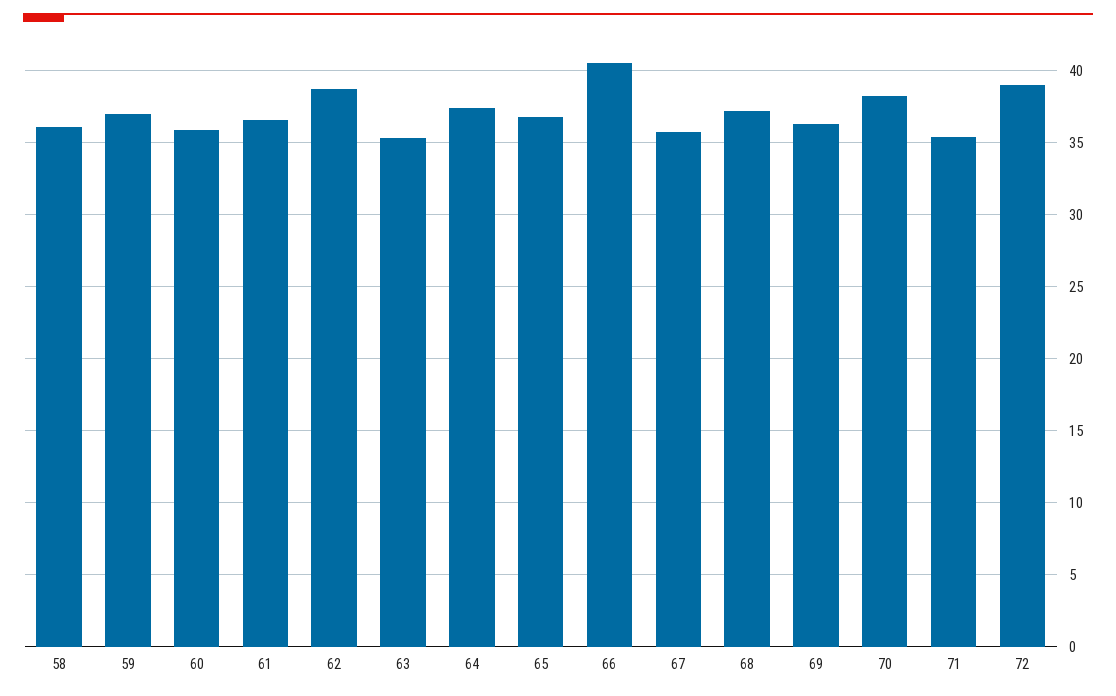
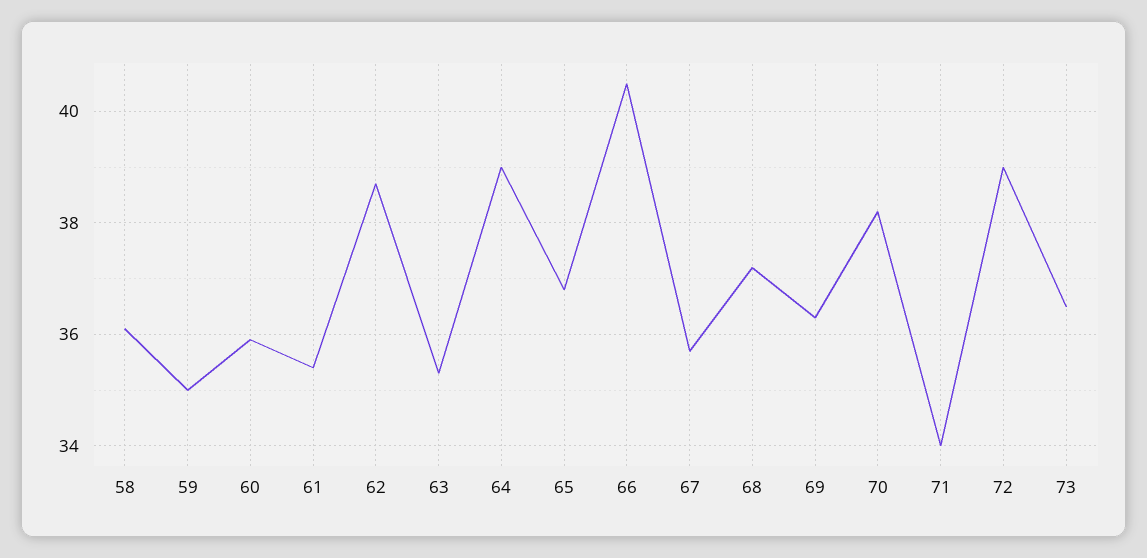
59: 37 -> 35
61: 36.5 -> 35.5
64: 37.5 -> 39
71: 35.5 -> 34
73: none -> 36.5

